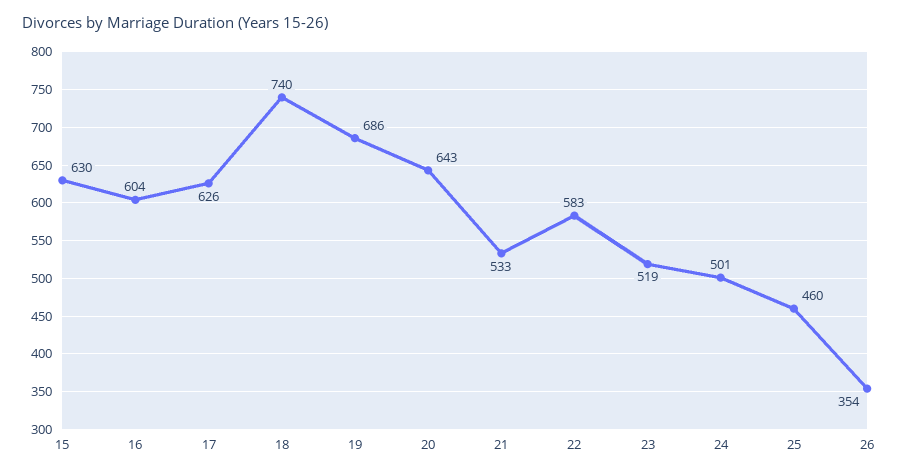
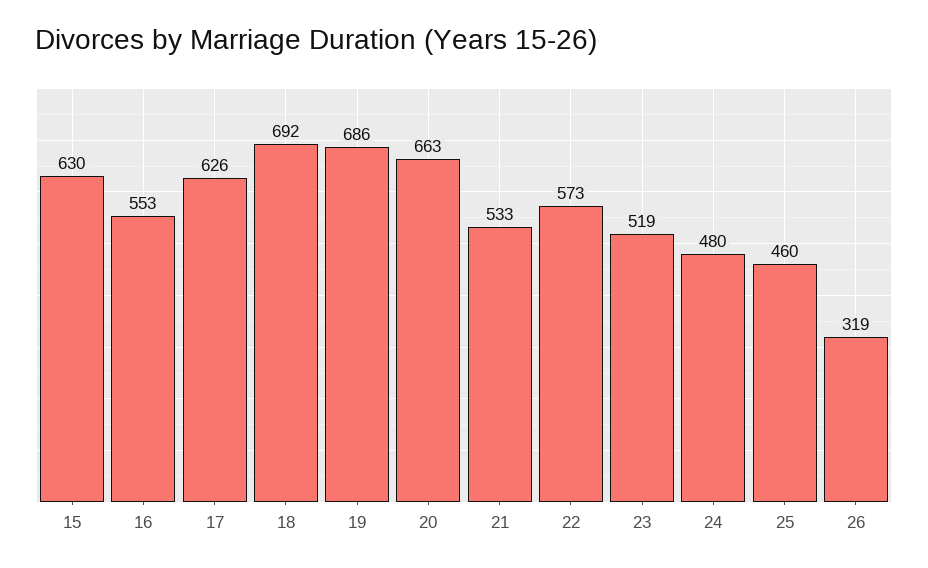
16: 604 -> 553
18: 740 -> 692
20: 643 -> 663
22: 583 -> 573
24: 501 -> 480
26: 354 -> 319

